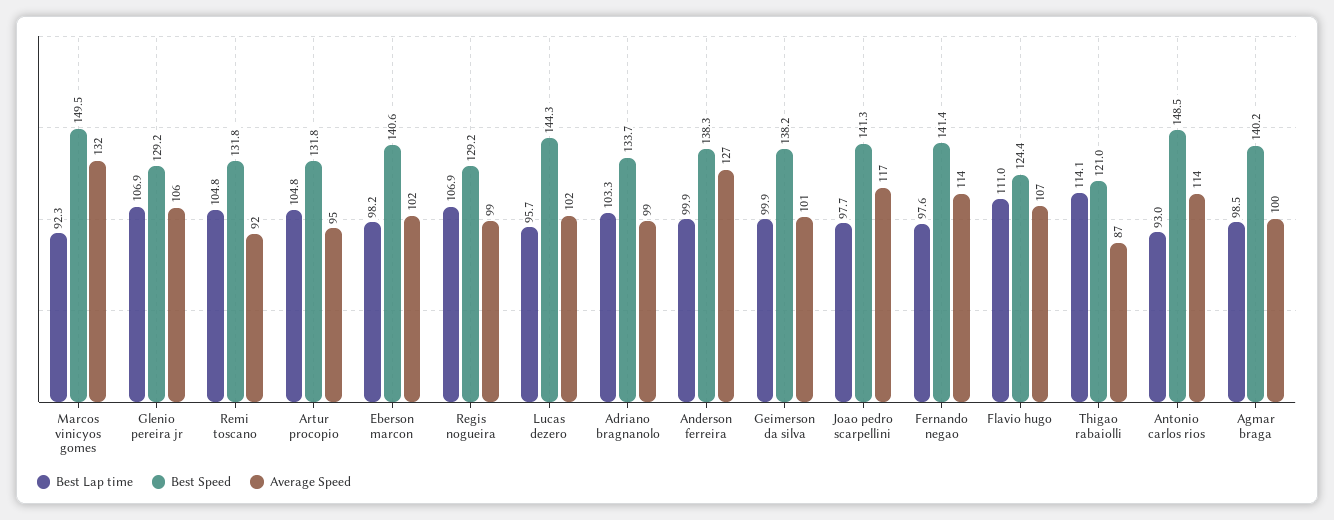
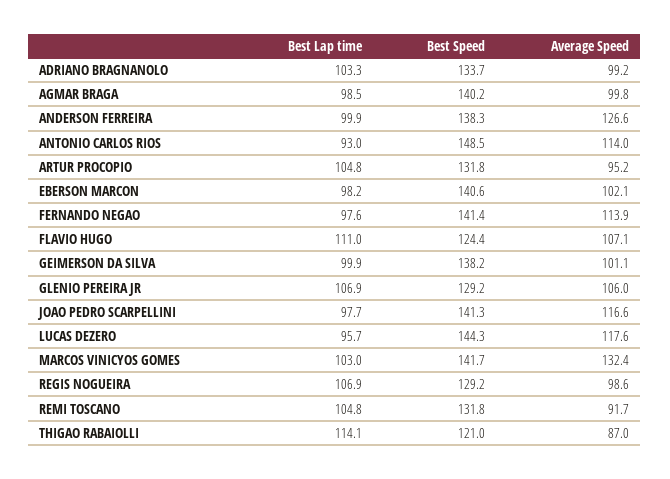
Best Lap time, Marcos vinicyos gomes: 92.3 -> 103
Best Speed, Marcos vinicyos gomes: 149.5 -> 141.7
Average Speed, Lucas dezero: 102 -> 117.6

